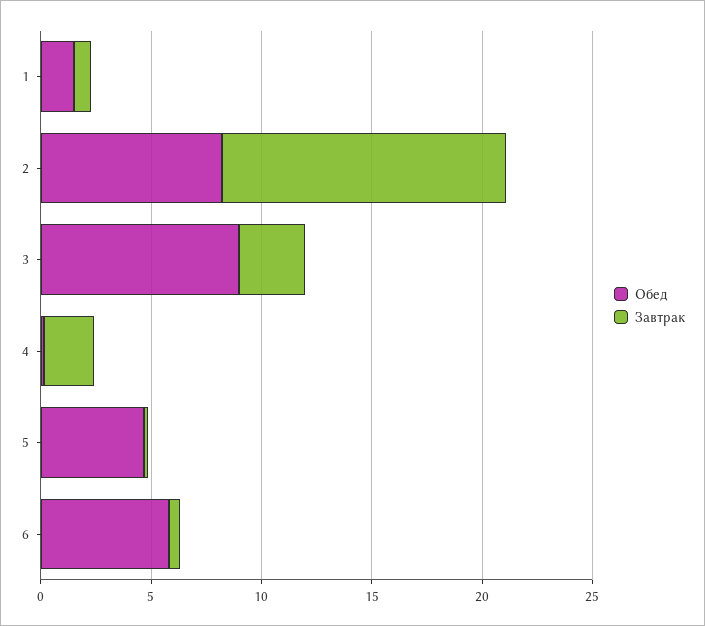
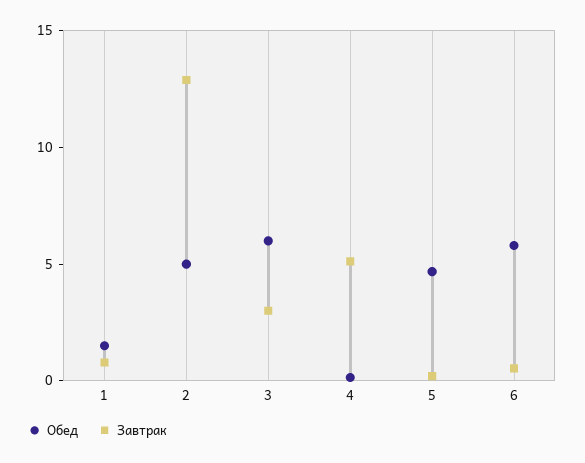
Обед, 2: 8 -> 5
Обед, 3: 9 -> 6
Завтрак, 4: 2 -> 5

